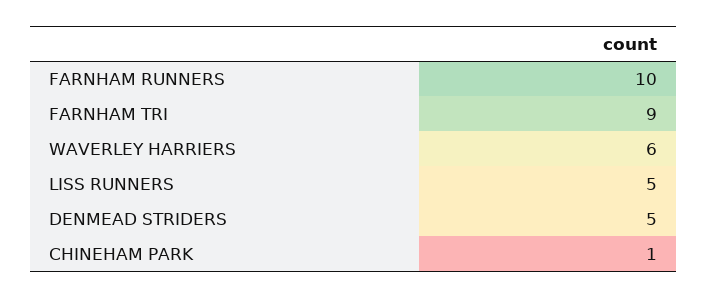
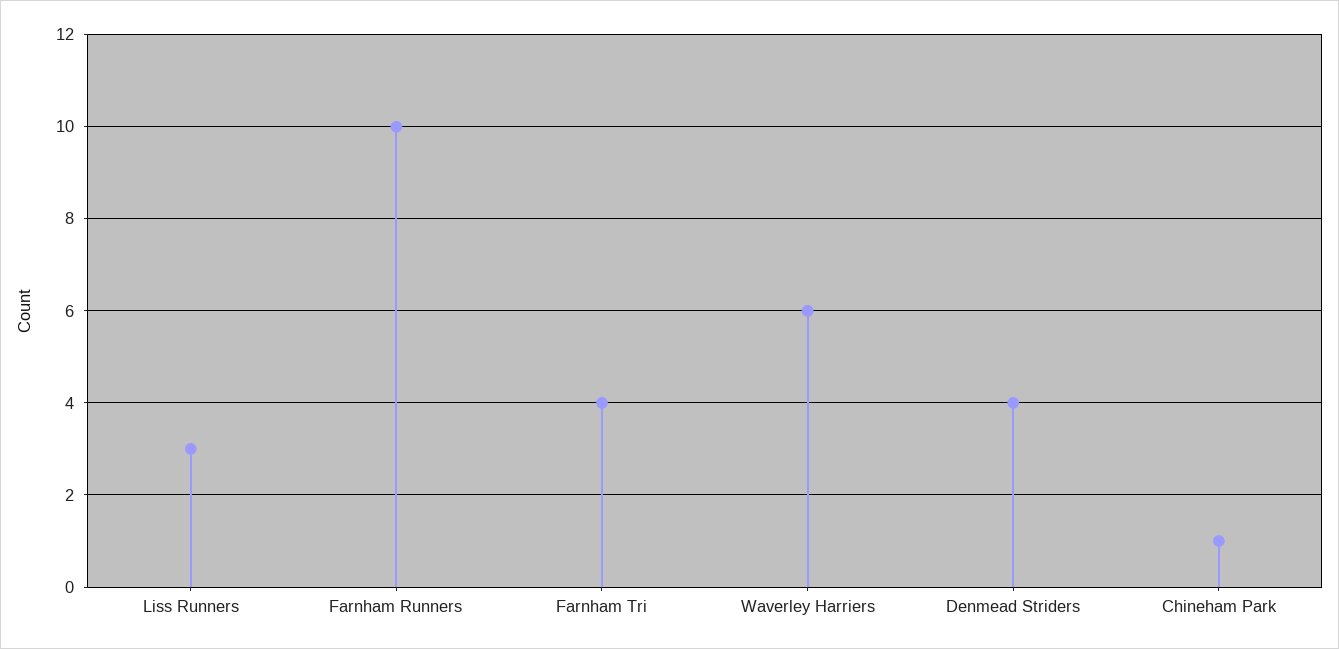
FARNHAM TRI: 9 -> 4
LISS RUNNERS: 5 -> 3
DENMEAD STRIDERS: 5 -> 4

